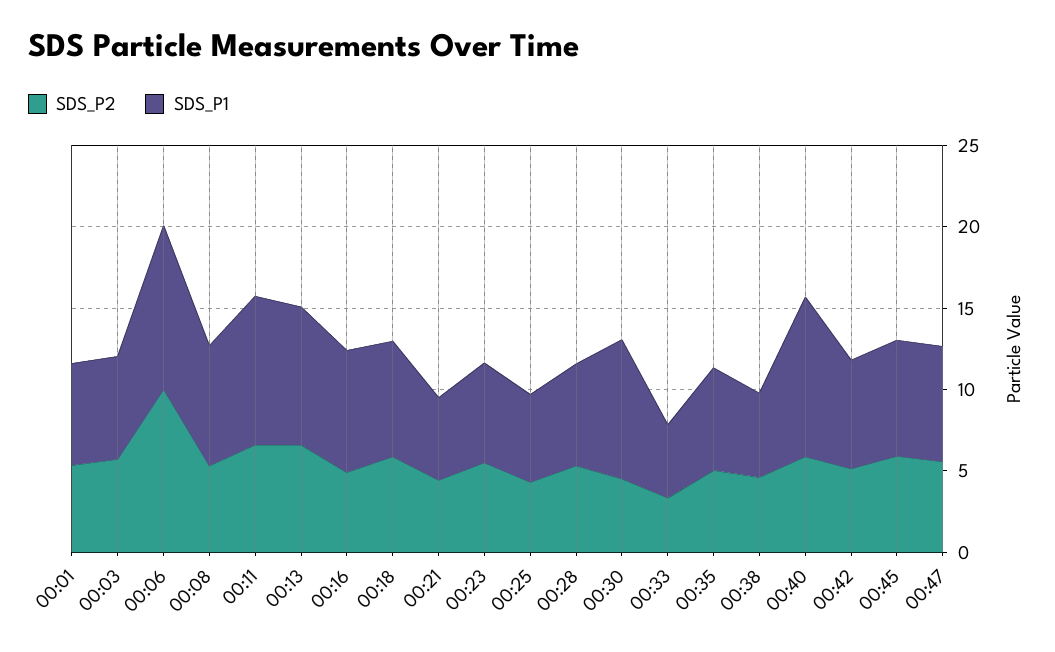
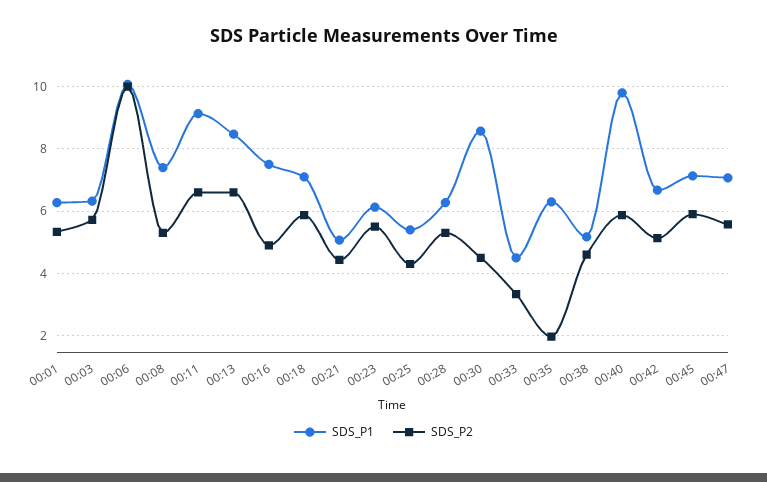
SDS_P2, 00:35: 5 -> 2

